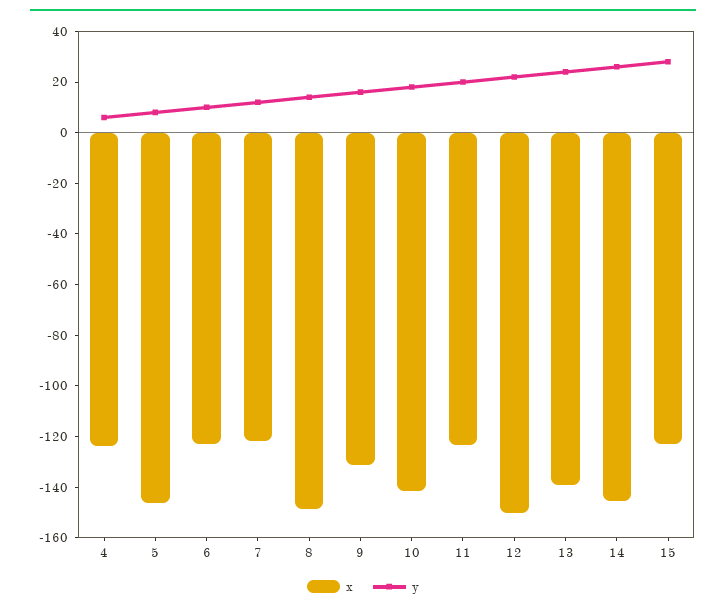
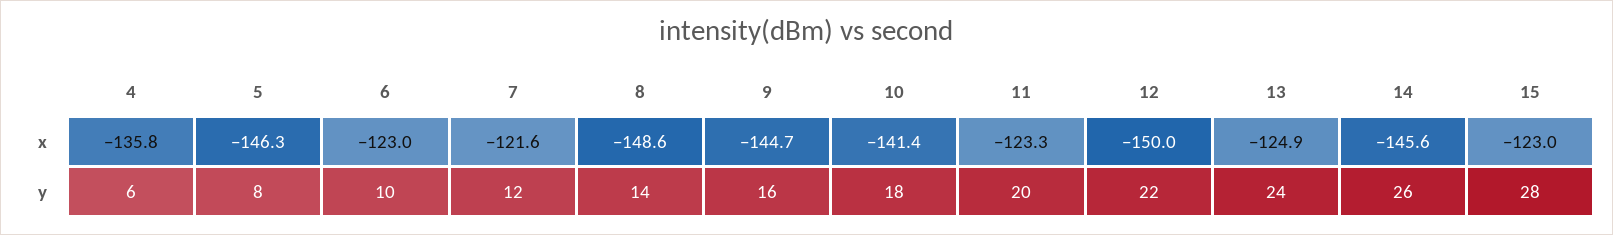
x, 4: -125 -> -135.8
x, 9: -130 -> -144.7
x, 13: -140 -> -124.9

